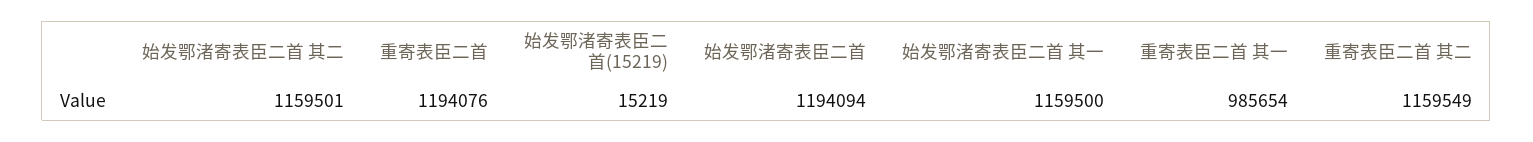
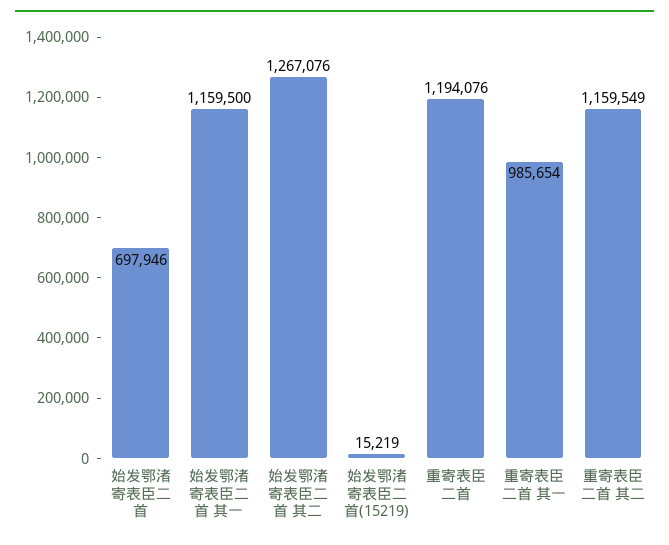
始发鄂渚寄表臣二首 其二: 1159501 -> 1267076
始发鄂渚寄表臣二首: 1194094 -> 697946

